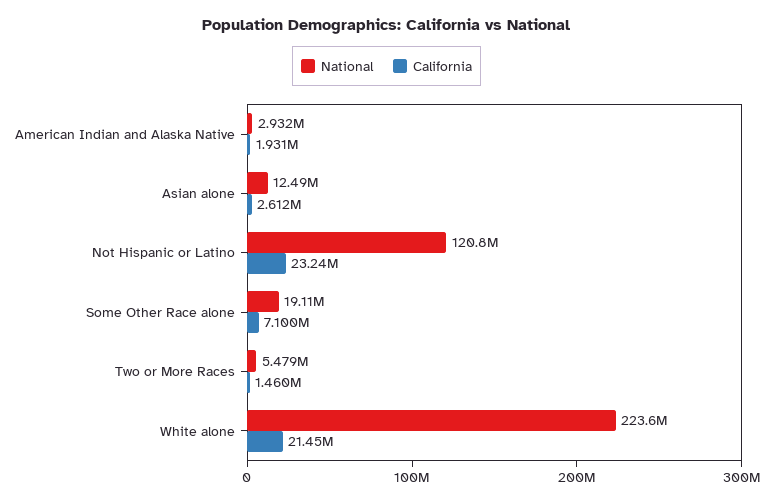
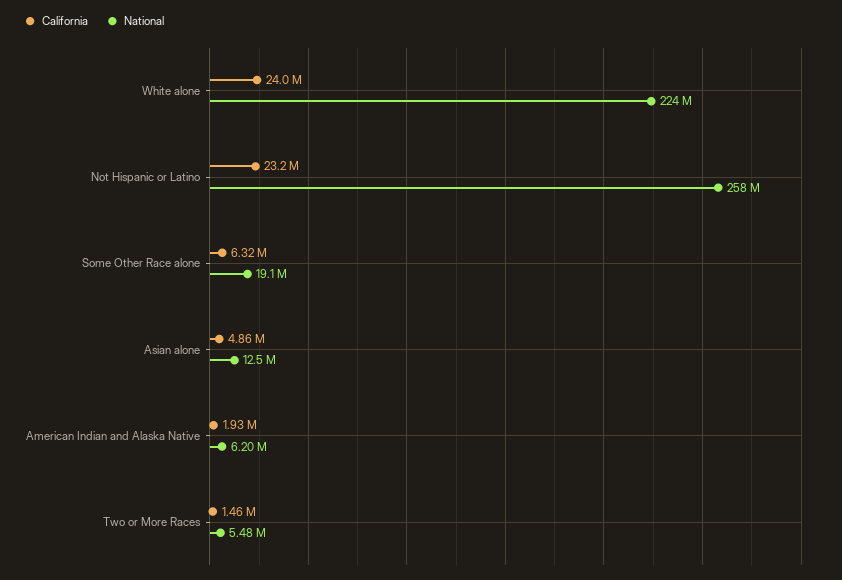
National, American Indian and Alaska Native: 2932000 -> 6200000
California, Asian alone: 2612000 -> 4860000
National, Not Hispanic or Latino: 120800000 -> 258000000
California, Some Other Race alone: 7100000 -> 6320000
California, White alone: 21450000 -> 24000000

